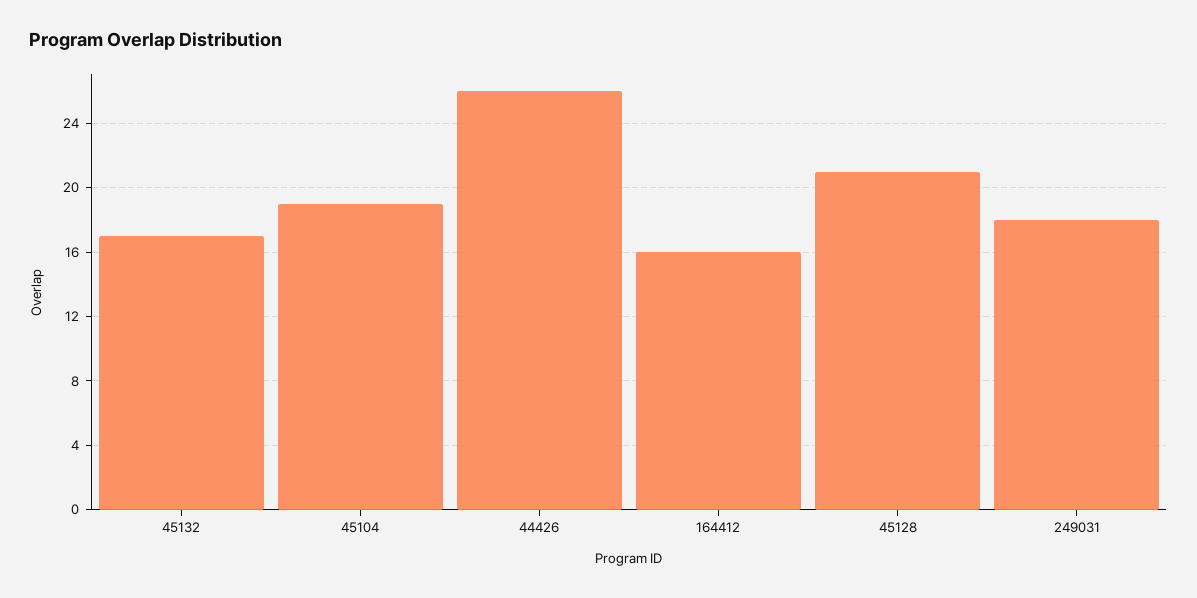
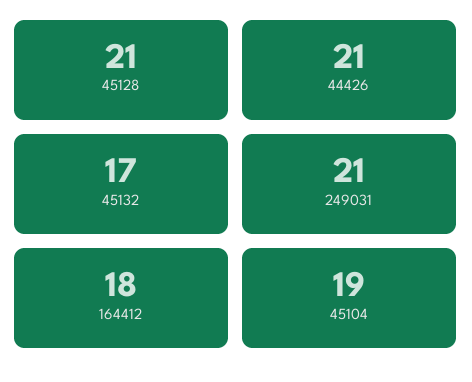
44426: 26 -> 21
164412: 16 -> 18
249031: 18 -> 21

